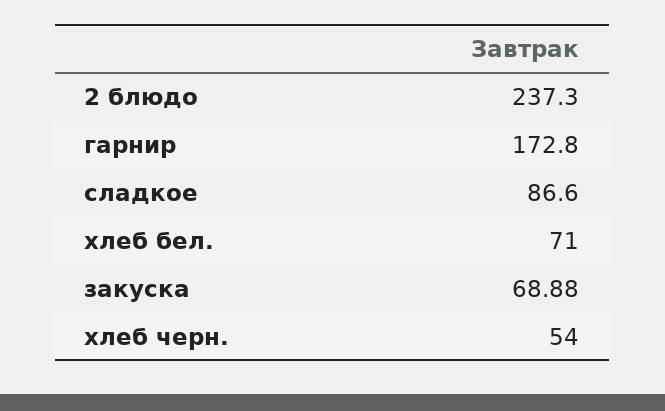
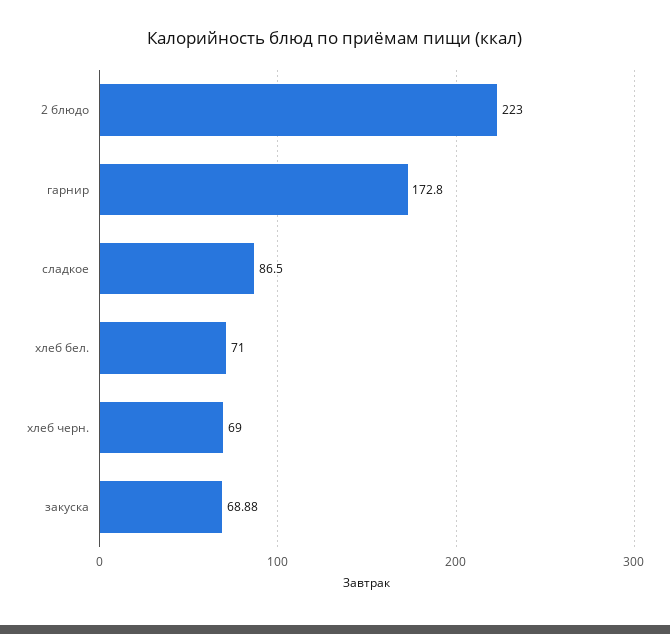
2 блюдо: 237.3 -> 223
сладкое: 86.6 -> 86.5
хлеб черн.: 54 -> 69

